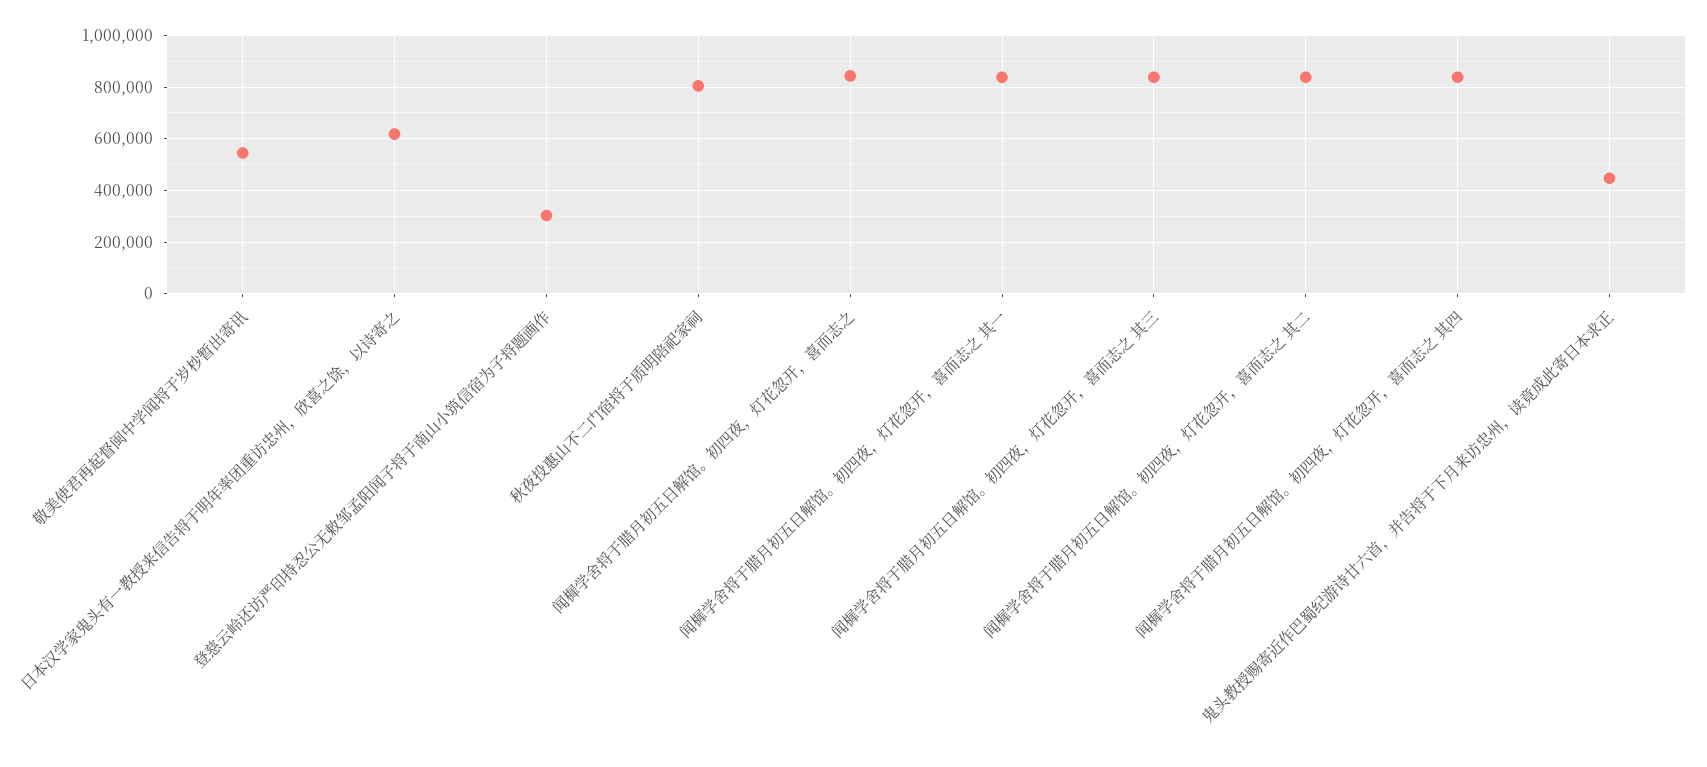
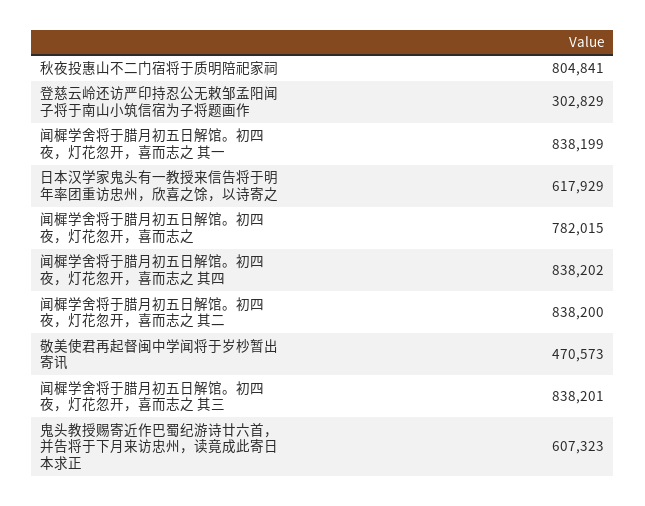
敬美使君再起督闽中学闻将于岁杪暂出寄讯: 550000 -> 470573
闻樨学舍将于腊月初五日解馆。初四夜，灯花忽开，喜而志之: 850000 -> 782015
鬼头教授赐寄近作巴蜀纪游诗廿六首，并告将于下月来访忠州，读竟成此寄日本求正: 450000 -> 607323

